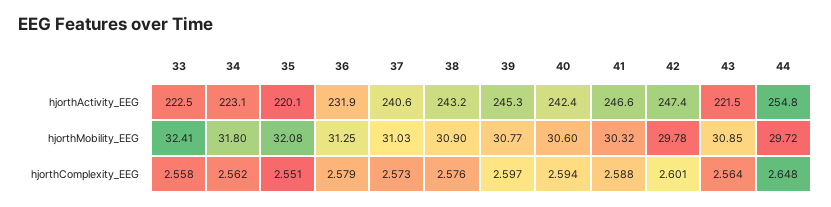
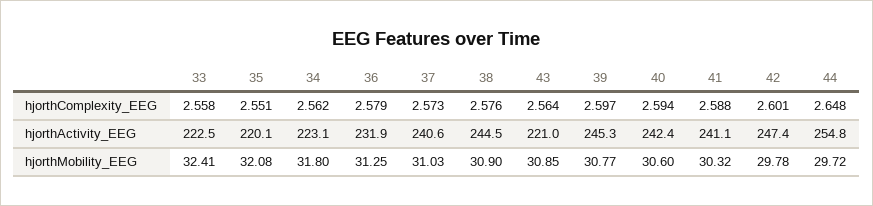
38, hjorthActivity_EEG: 243.2 -> 244.5
41, hjorthActivity_EEG: 246.6 -> 241.1
43, hjorthActivity_EEG: 221.5 -> 221

